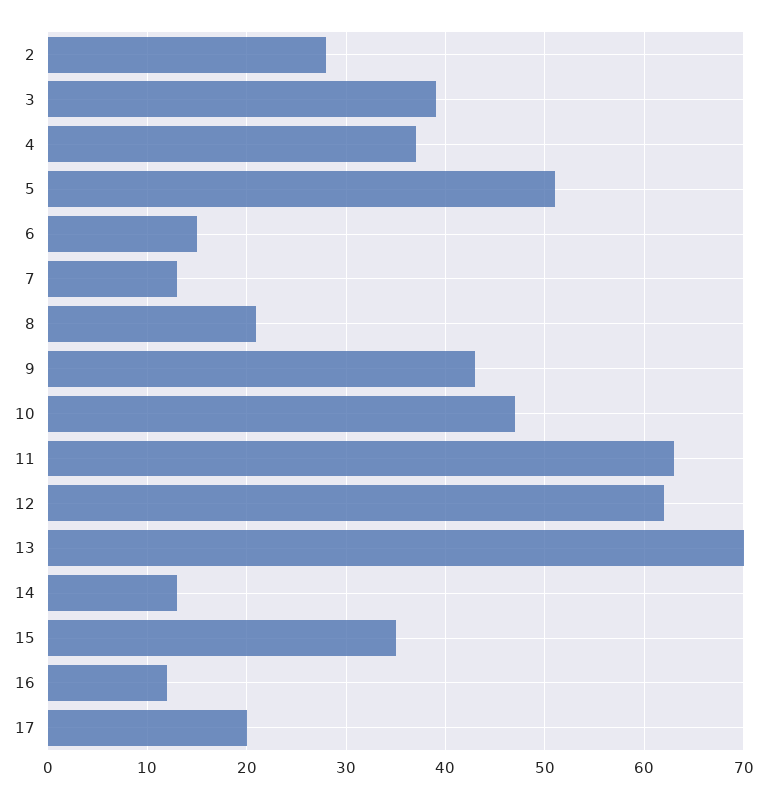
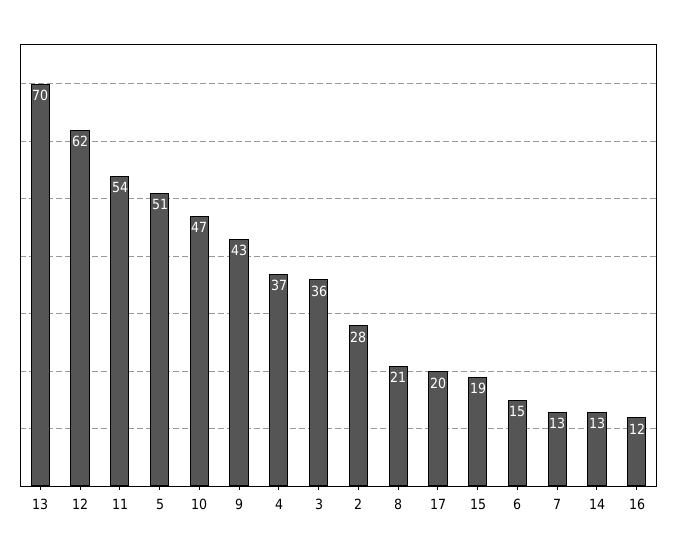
3: 39 -> 36
11: 63 -> 54
15: 35 -> 19

